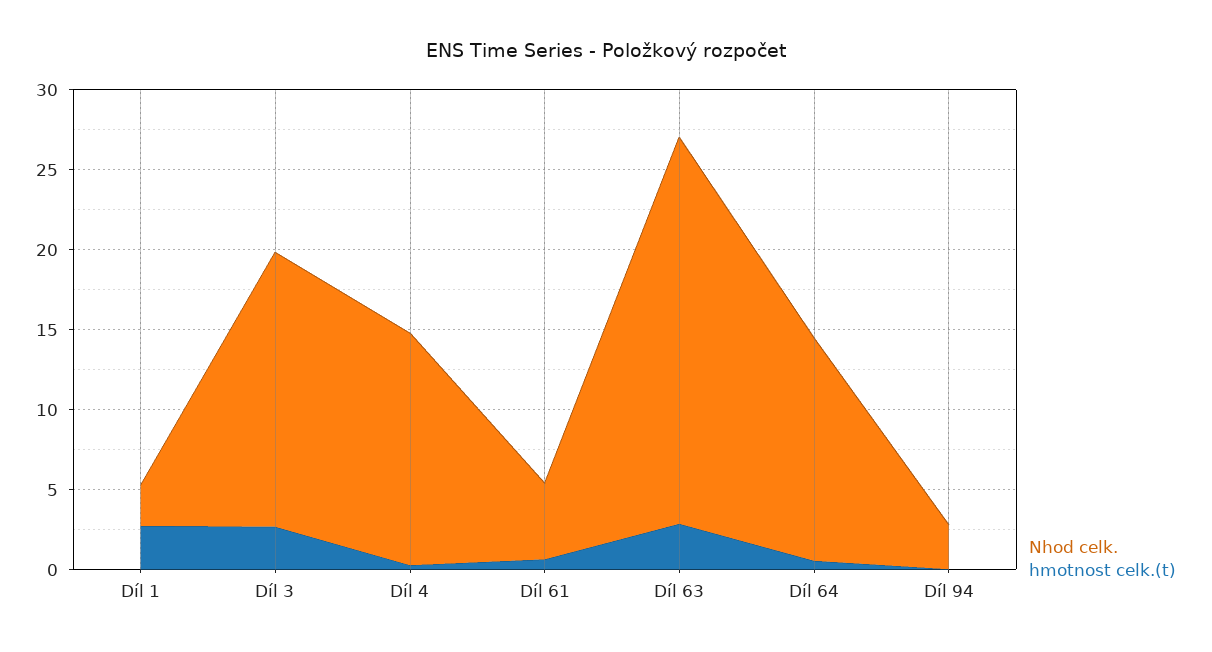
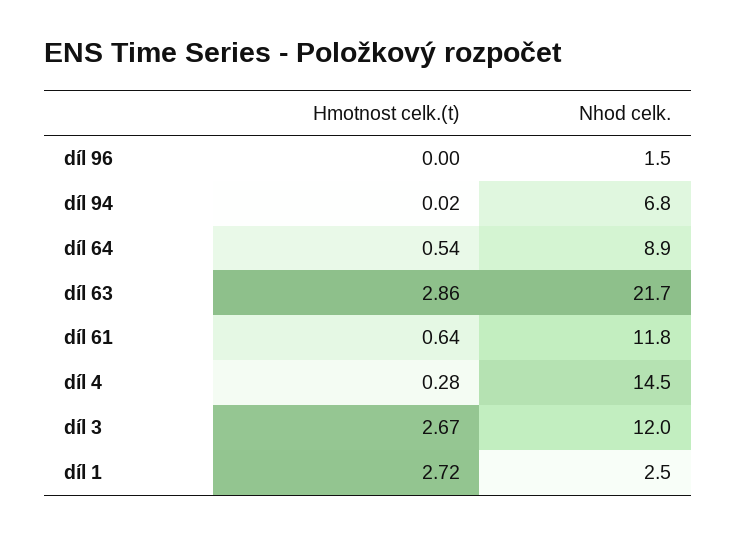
Nhod celk., Díl 3: 17 -> 12
Nhod celk., Díl 61: 5 -> 11.8
Nhod celk., Díl 63: 24 -> 21.7
Nhod celk., Díl 64: 14 -> 8.9
Nhod celk., Díl 94: 3 -> 6.8
hmotnost celk.(t), díl 96: none -> 0
Nhod celk., díl 96: none -> 1.5

